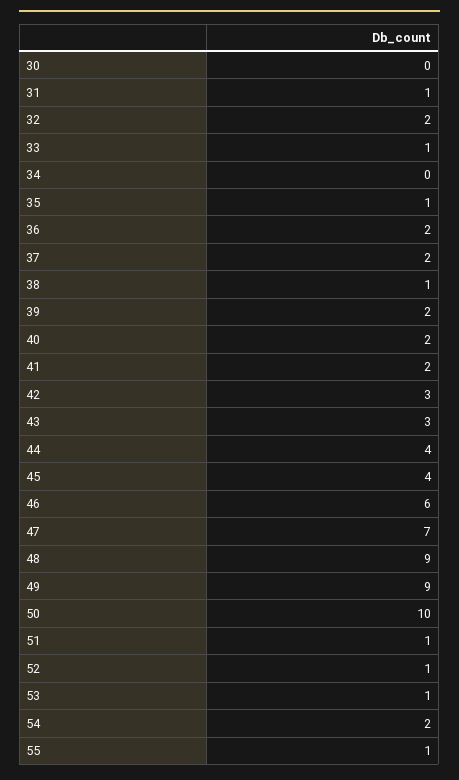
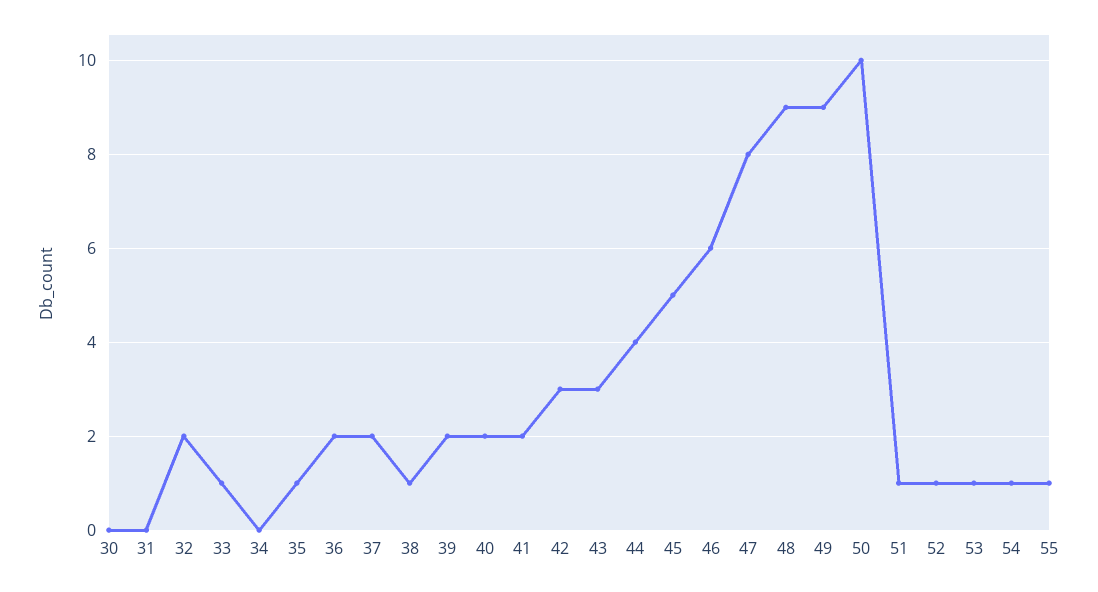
31: 1 -> 0
45: 4 -> 5
47: 7 -> 8
54: 2 -> 1

